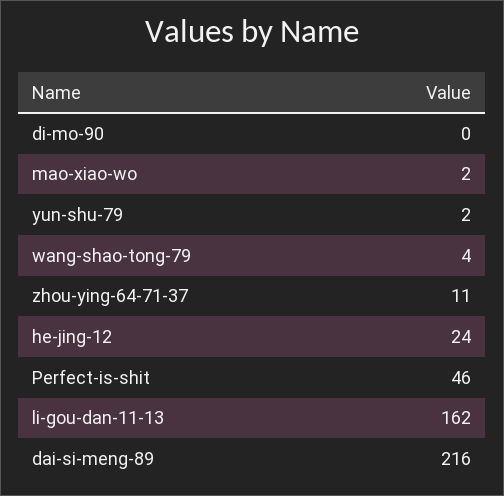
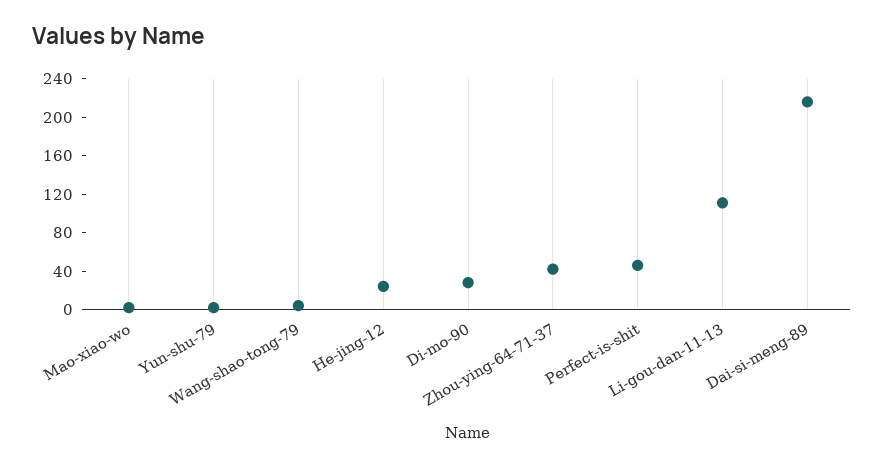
di-mo-90: 0 -> 30
zhou-ying-64-71-37: 11 -> 40
li-gou-dan-11-13: 162 -> 110

